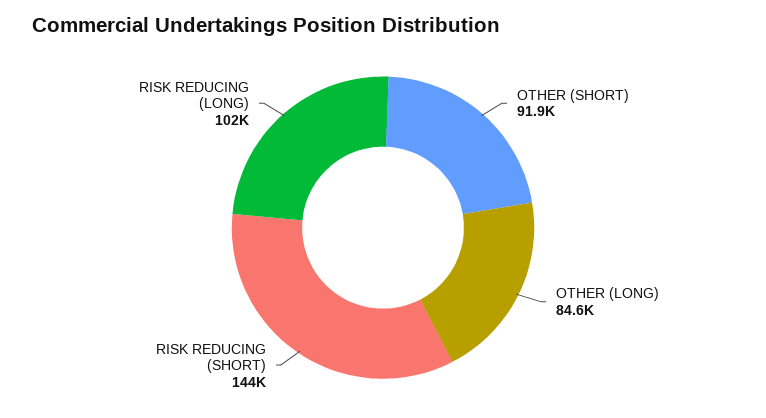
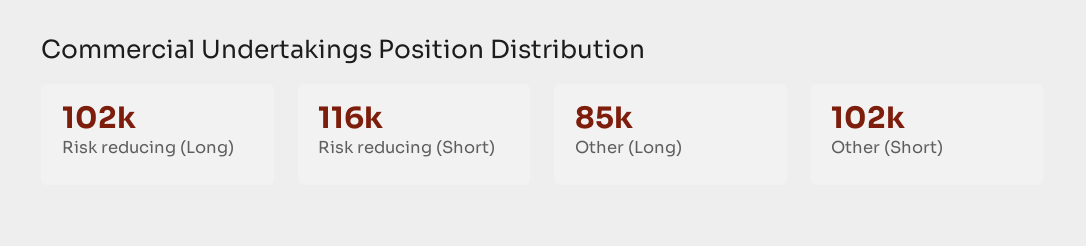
OTHER (SHORT): 91900 -> 102000
RISK REDUCING (SHORT): 144000 -> 116000

